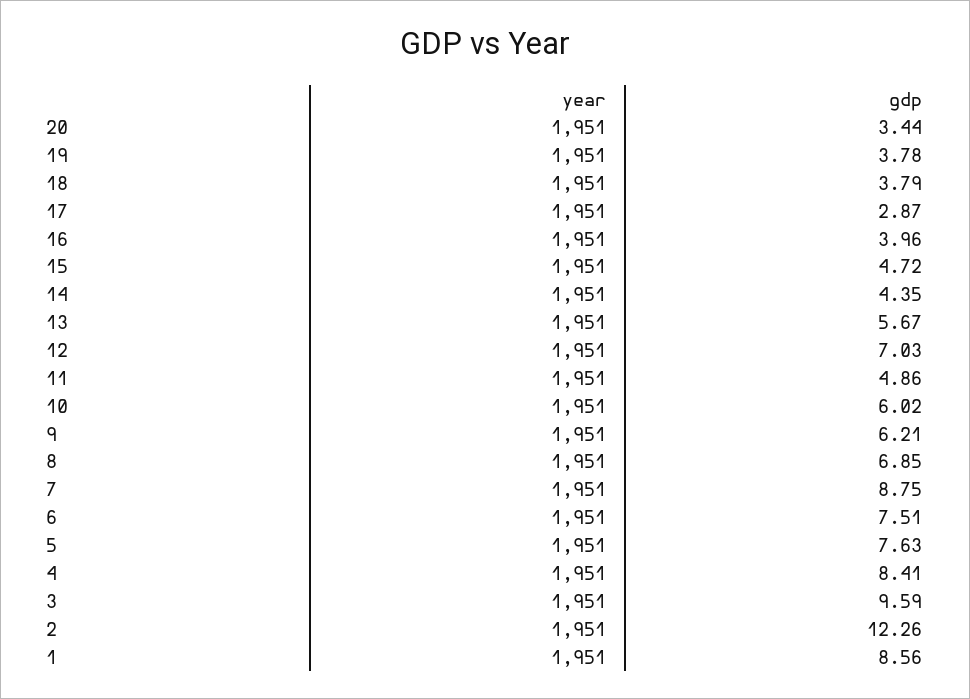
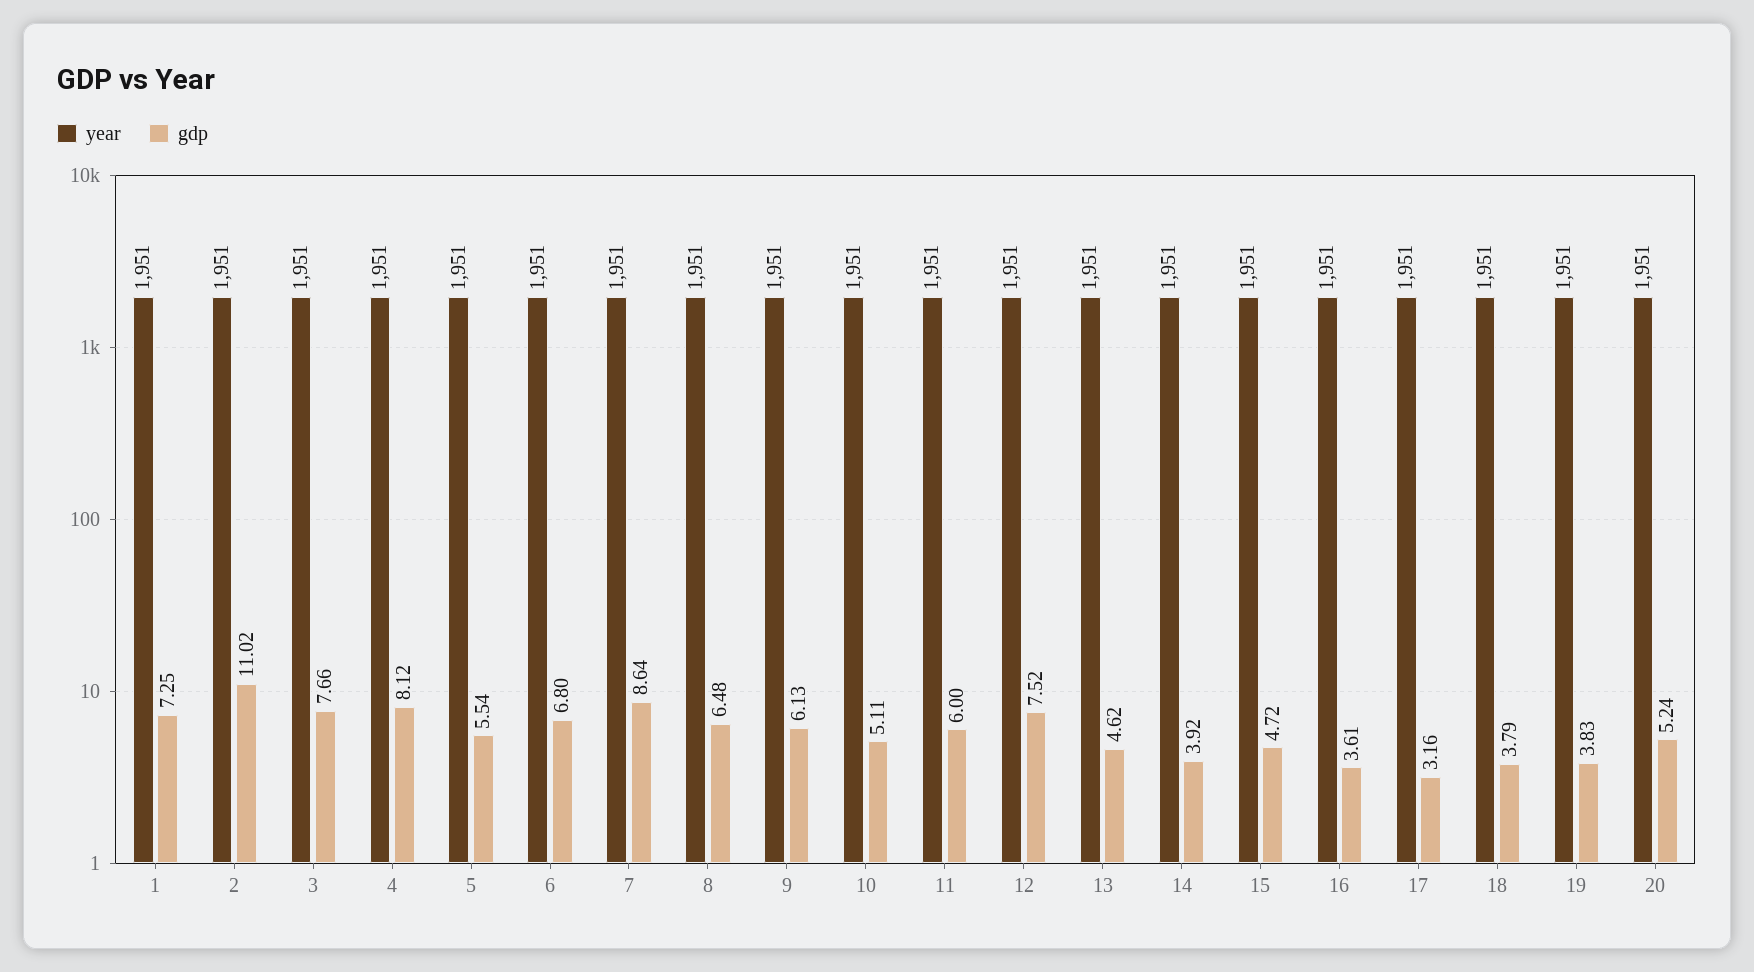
gdp, 20: 3.44 -> 5.24
gdp, 19: 3.78 -> 3.83
gdp, 17: 2.87 -> 3.16
gdp, 16: 3.96 -> 3.61
gdp, 14: 4.35 -> 3.92
gdp, 13: 5.67 -> 4.62
gdp, 12: 7.03 -> 7.52
gdp, 11: 4.86 -> 6
gdp, 10: 6.02 -> 5.11
gdp, 9: 6.21 -> 6.13
gdp, 8: 6.85 -> 6.48
gdp, 7: 8.75 -> 8.64
gdp, 6: 7.51 -> 6.8
gdp, 5: 7.63 -> 5.54
gdp, 4: 8.41 -> 8.12
gdp, 3: 9.59 -> 7.66
gdp, 2: 12.26 -> 11.02
gdp, 1: 8.56 -> 7.25

